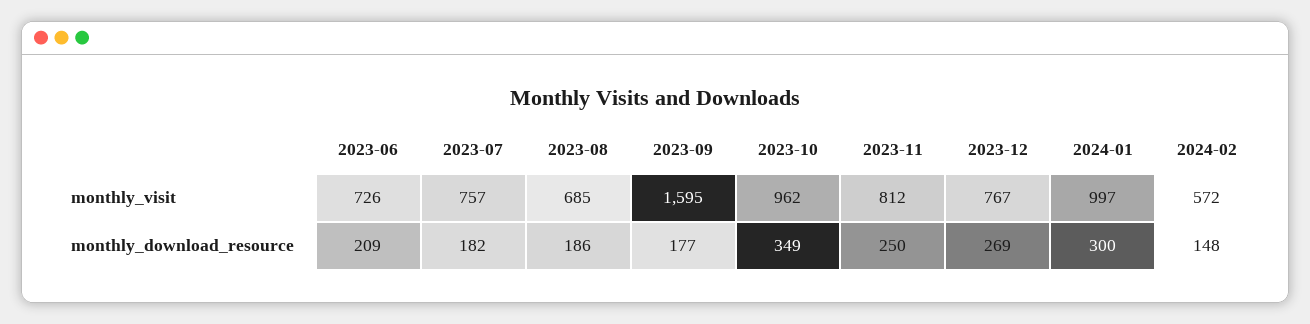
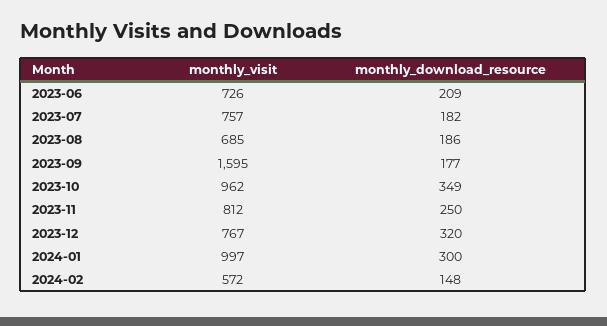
2023-12, monthly_download_resource: 269 -> 320

